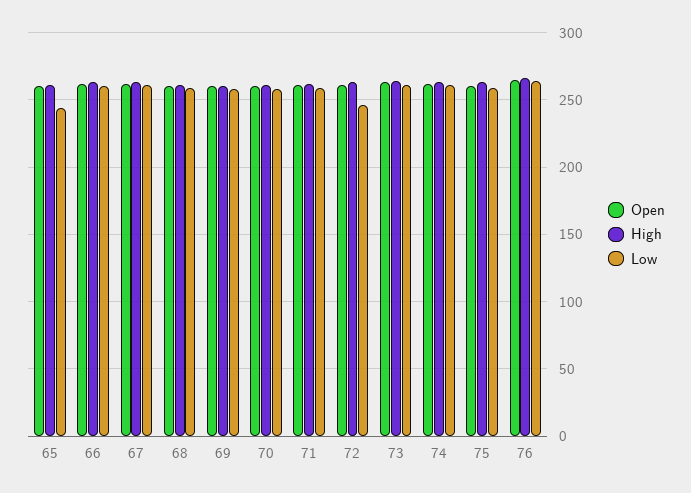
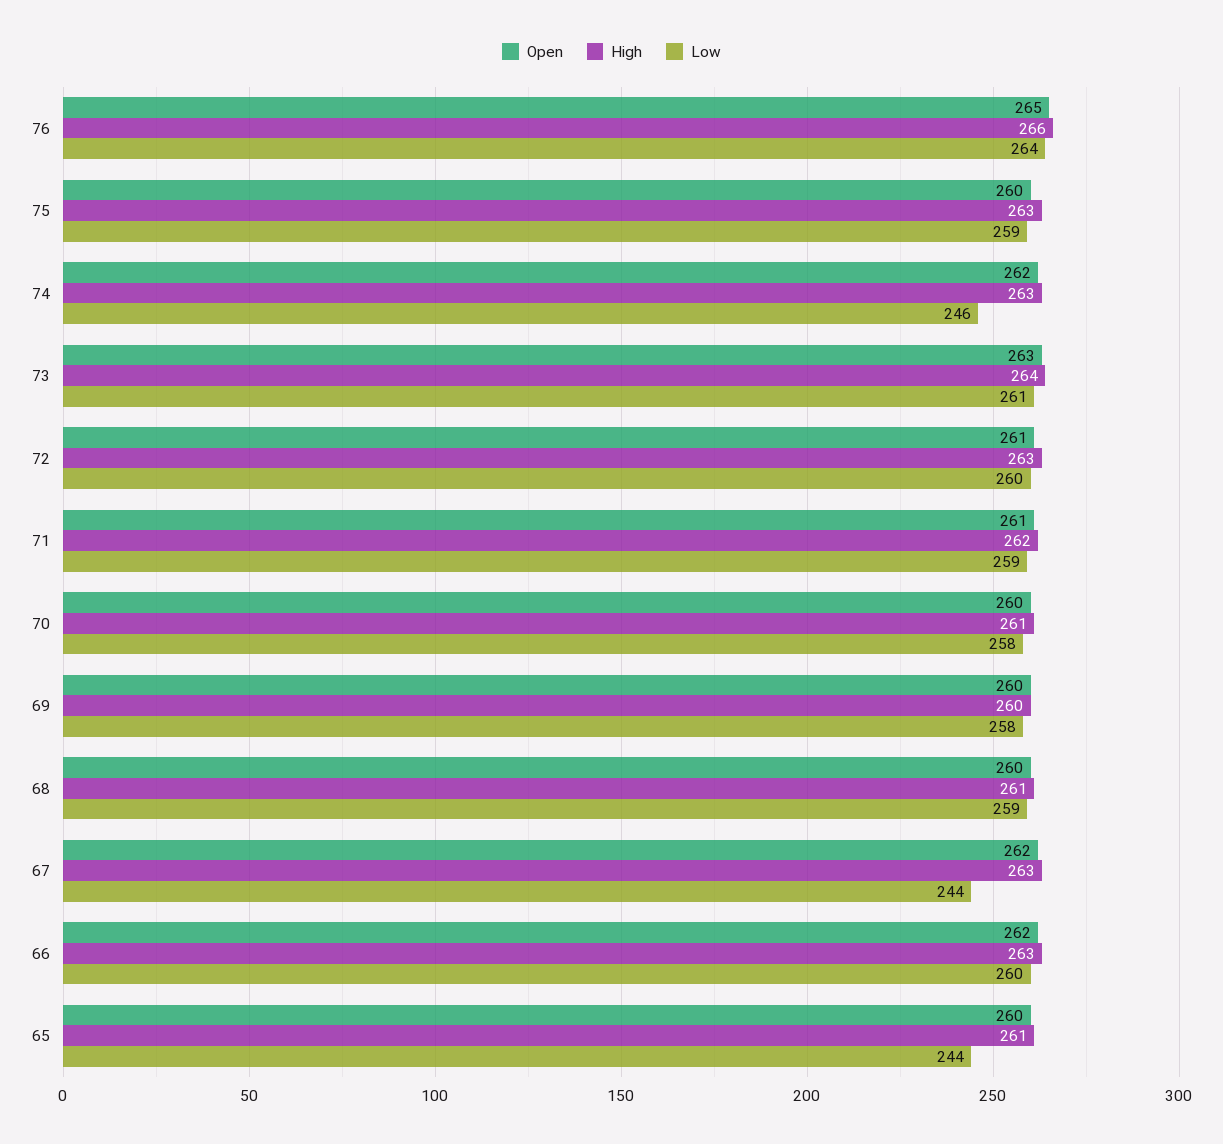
Low, 67: 260 -> 244
Low, 72: 245 -> 260
Low, 74: 260 -> 246

